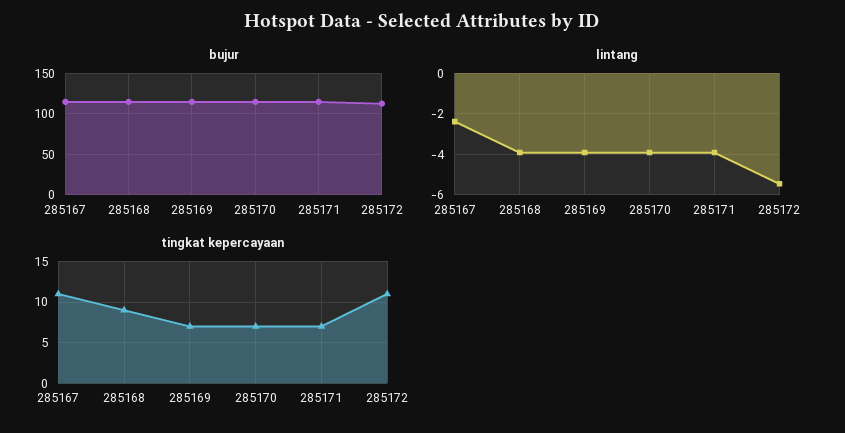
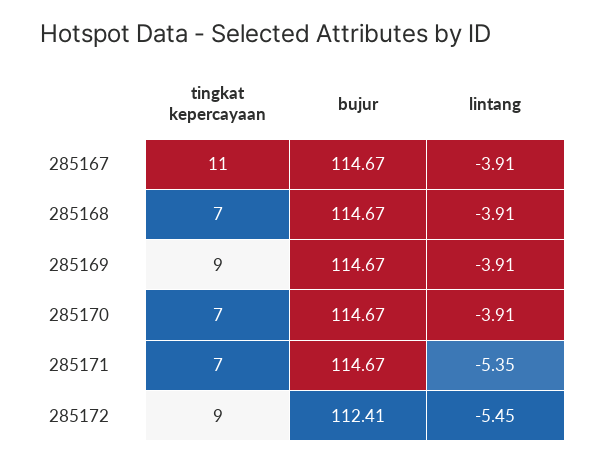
lintang, 285167: -2.5 -> -3.91
lintang, 285171: -4 -> -5.35
tingkat kepercayaan, 285168: 9 -> 7
tingkat kepercayaan, 285169: 7 -> 9
tingkat kepercayaan, 285172: 11 -> 9

